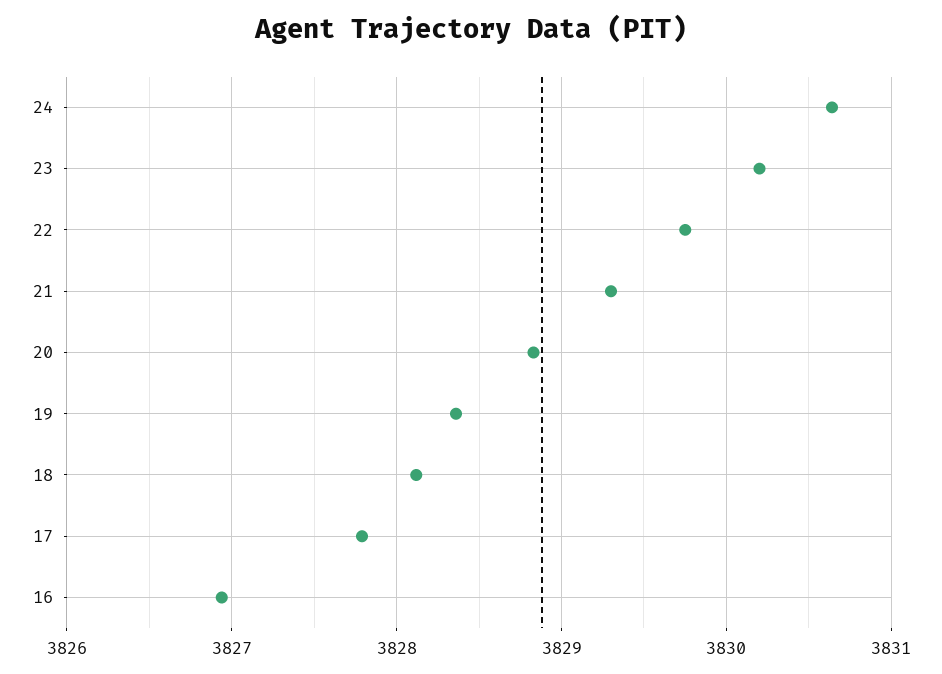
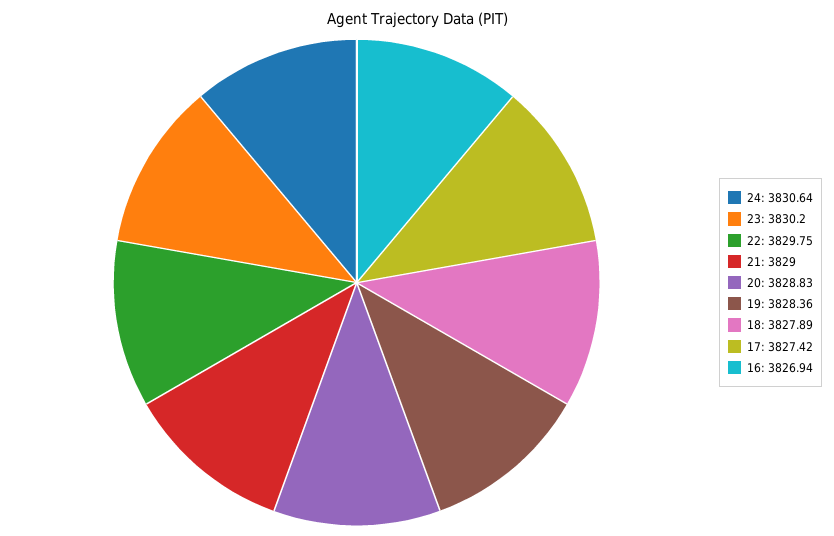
21: 3829.3 -> 3829
18: 3828.1 -> 3827.89
17: 3827.8 -> 3827.42

